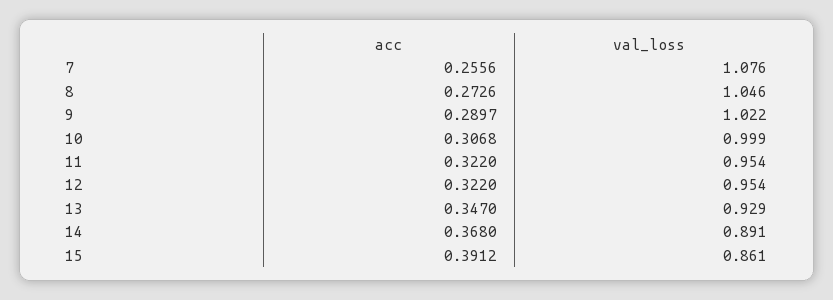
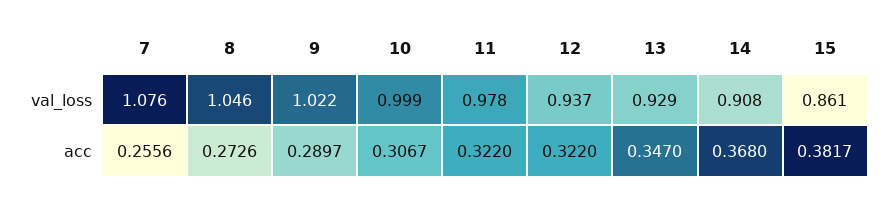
acc, 10: 0.3068 -> 0.3067
val_loss, 11: 0.954 -> 0.978
val_loss, 12: 0.954 -> 0.937
val_loss, 14: 0.891 -> 0.908
acc, 15: 0.3912 -> 0.3817

